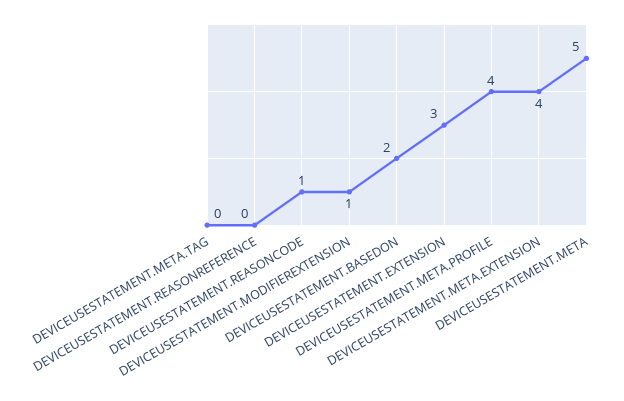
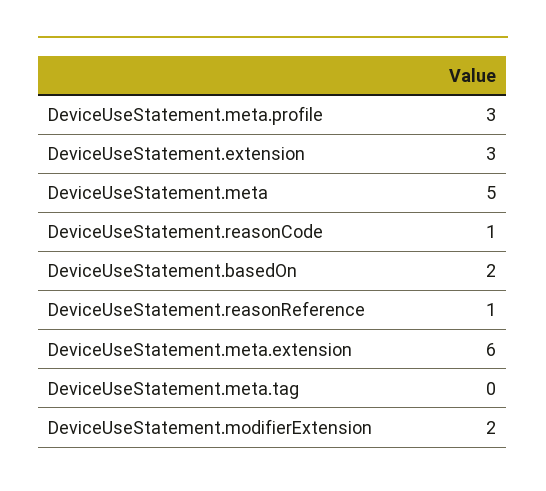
DEVICEUSESTATEMENT.REASONREFERENCE: 0 -> 1
DEVICEUSESTATEMENT.MODIFIEREXTENSION: 1 -> 2
DEVICEUSESTATEMENT.META.PROFILE: 4 -> 3
DEVICEUSESTATEMENT.META.EXTENSION: 4 -> 6

